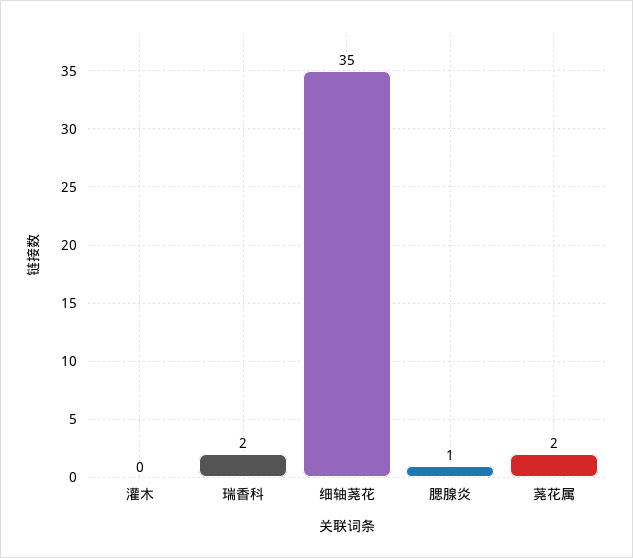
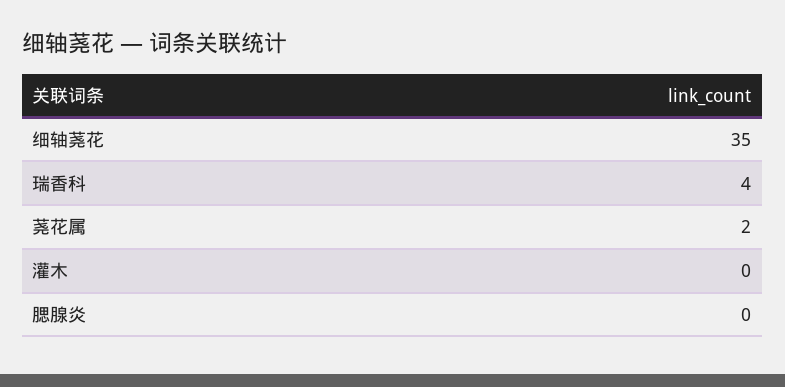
瑞香科: 2 -> 4
腮腺炎: 1 -> 0

